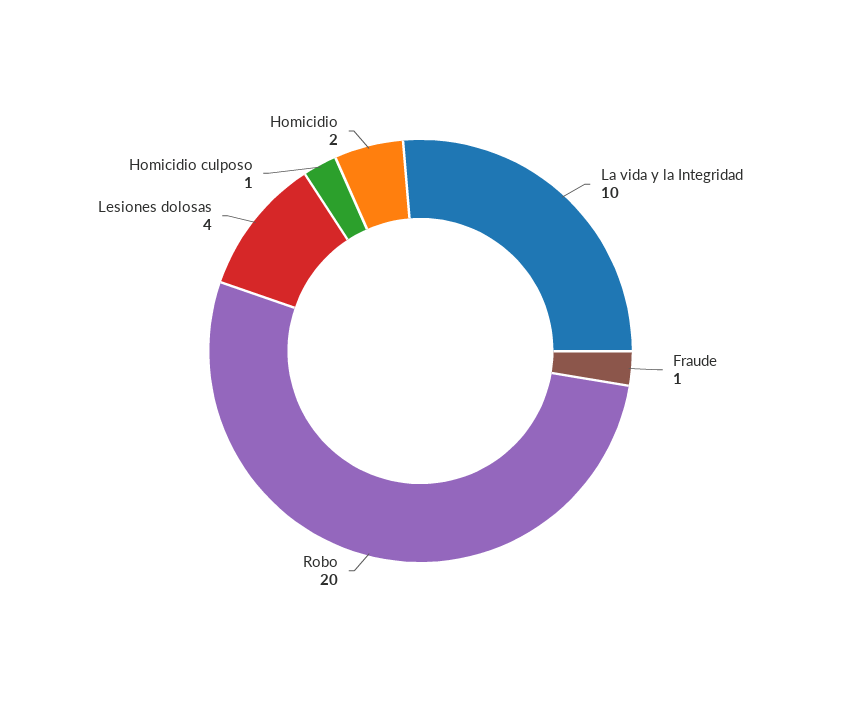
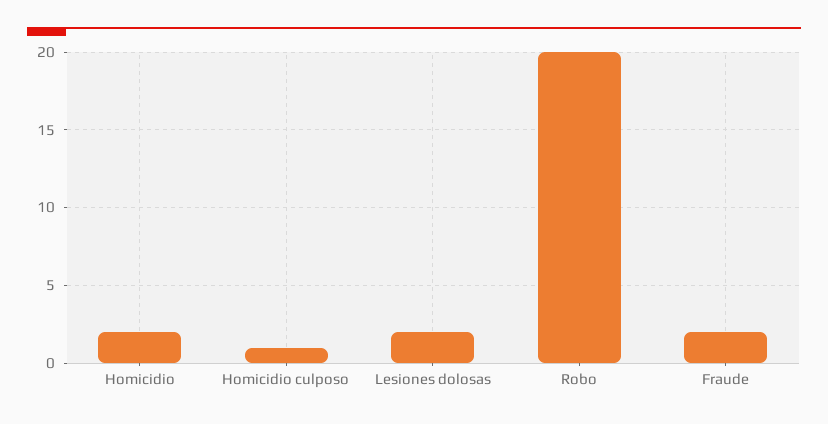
La vida y la Integridad: 10 -> none
Fraude: 1 -> 2
Lesiones dolosas: 4 -> 2

